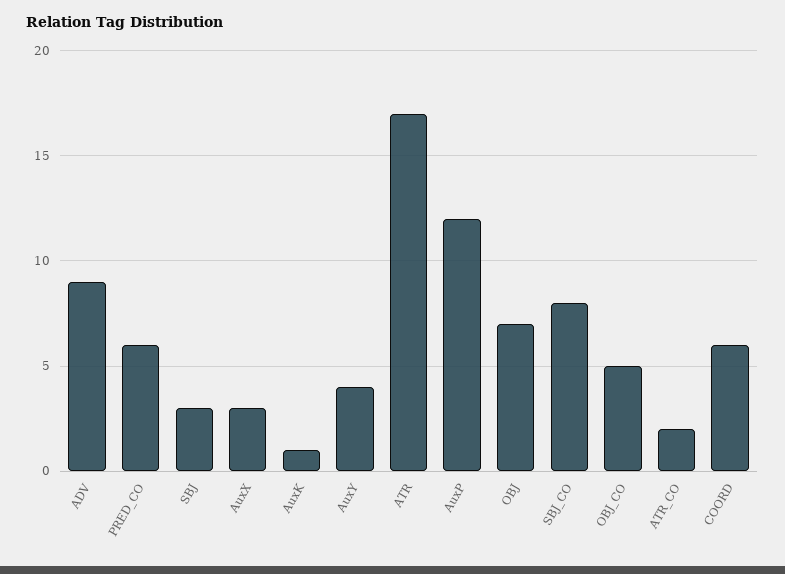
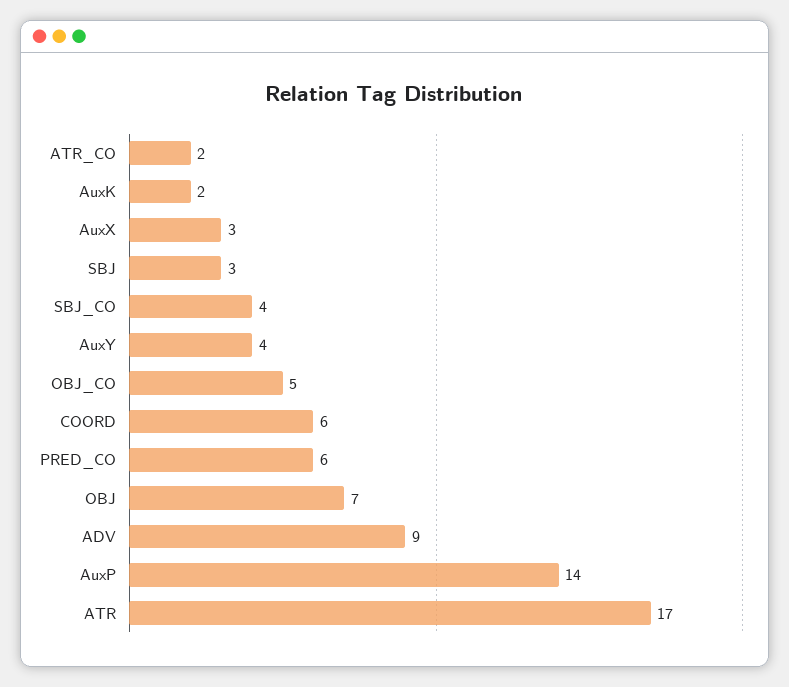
AuxK: 1 -> 2
AuxP: 12 -> 14
SBJ_CO: 8 -> 4

